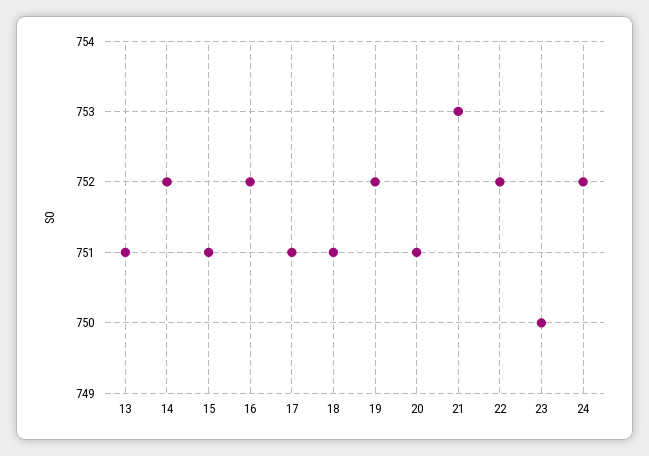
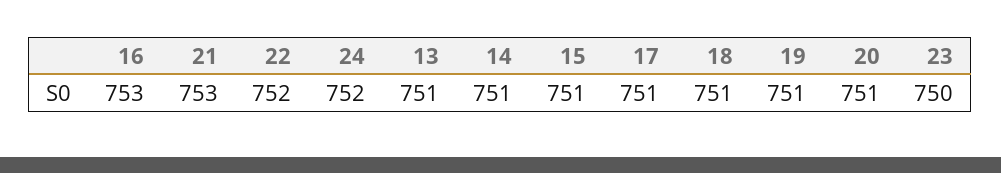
14: 752 -> 751
16: 752 -> 753
19: 752 -> 751

